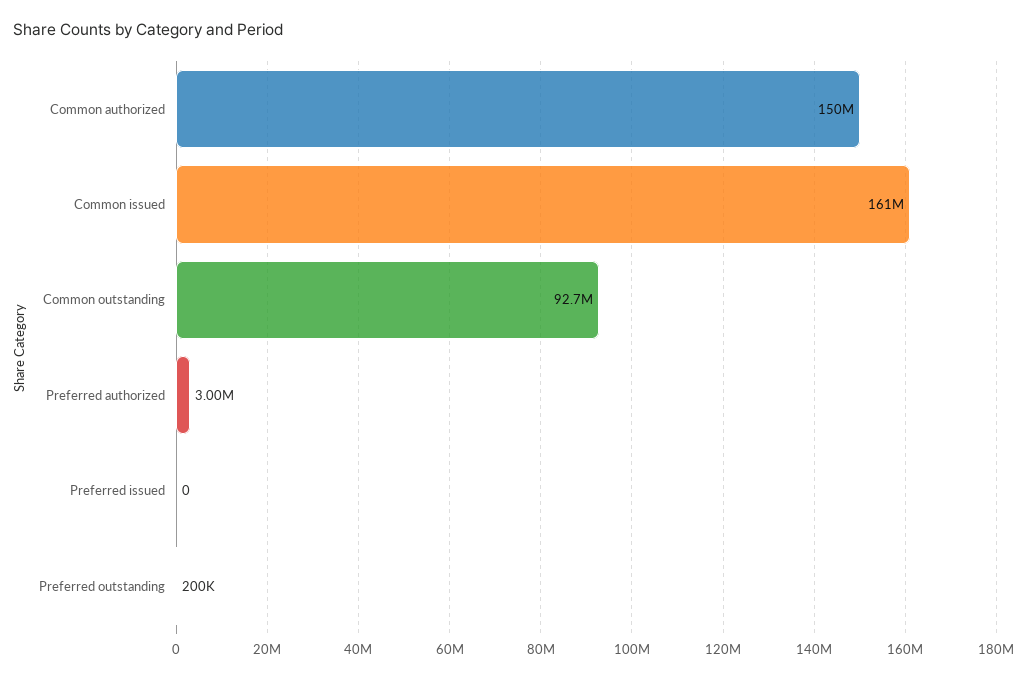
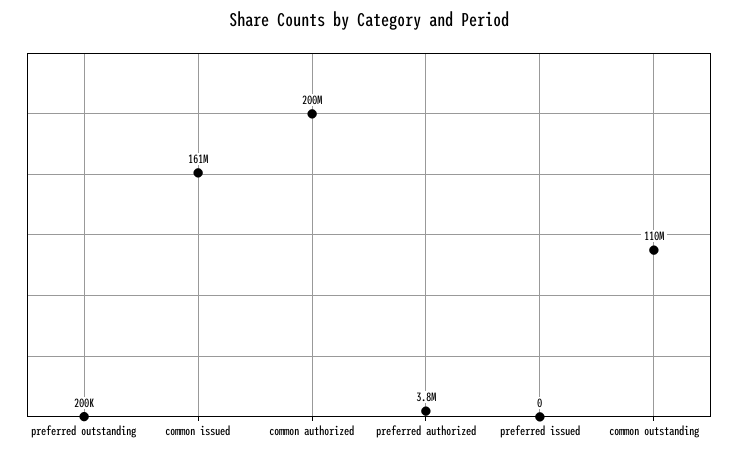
Common authorized: 150000000 -> 200000000
Common outstanding: 92700000 -> 110000000
Preferred authorized: 3000000 -> 3800000

